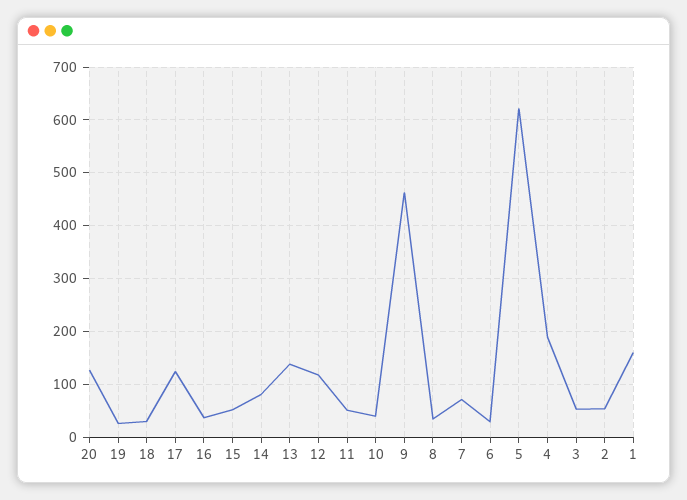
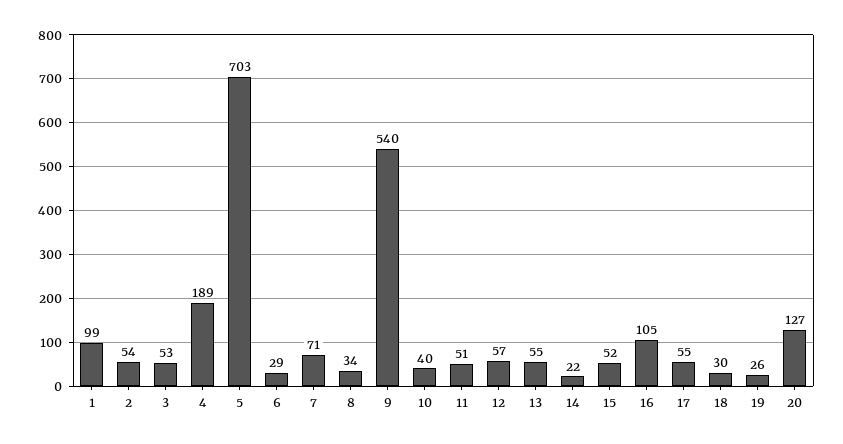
17: 120 -> 55
16: 40 -> 105
14: 80 -> 22
13: 140 -> 55
12: 120 -> 57
9: 460 -> 540
5: 620 -> 703
1: 160 -> 99

